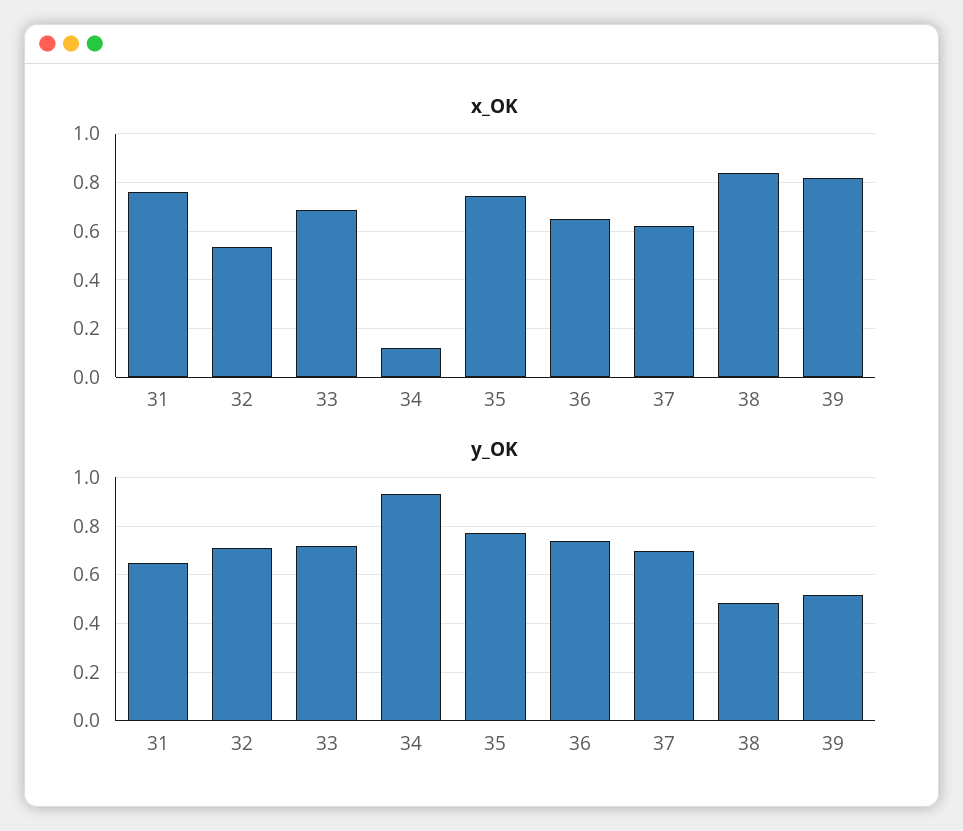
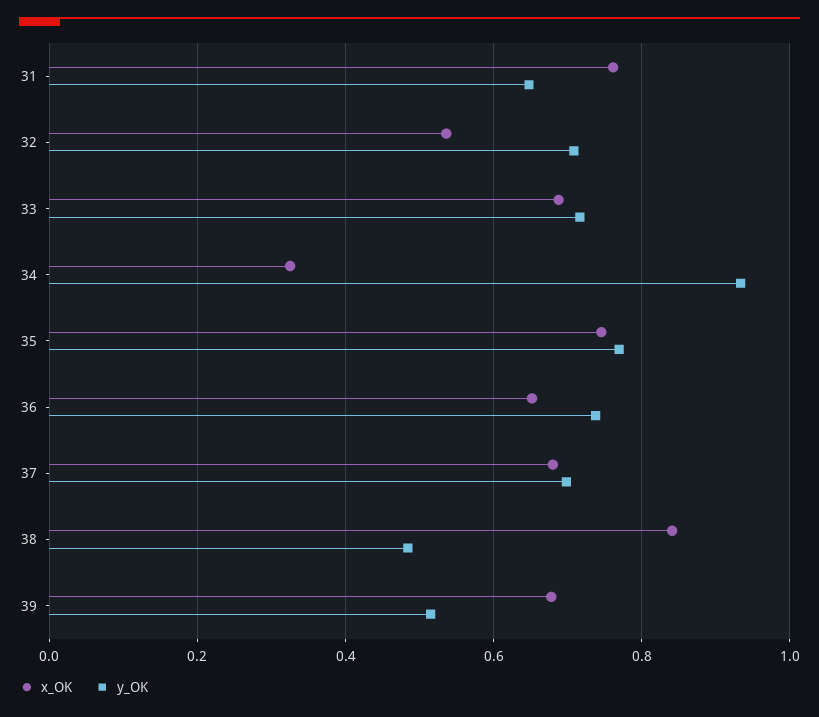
x_OK, 34: 0.125 -> 0.32
x_OK, 37: 0.625 -> 0.68
x_OK, 39: 0.825 -> 0.68

